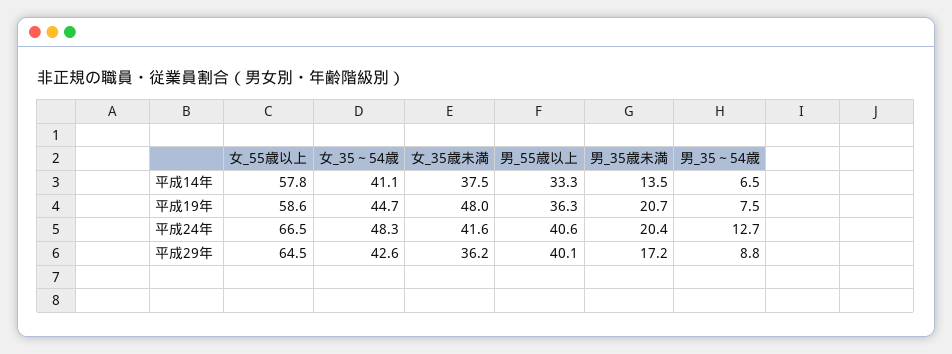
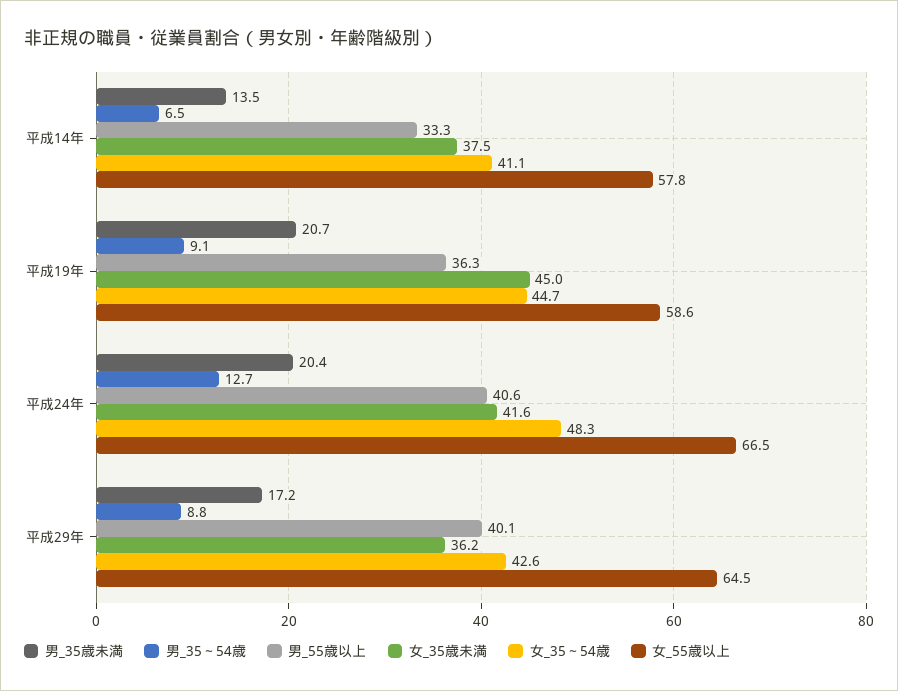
女_35歳未満, 平成19年: 48 -> 45
男_35～54歳, 平成19年: 7.5 -> 9.1

